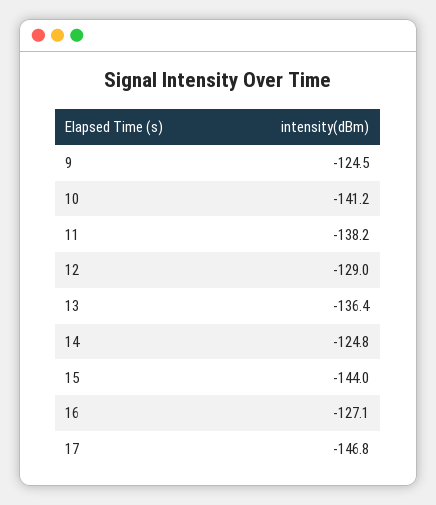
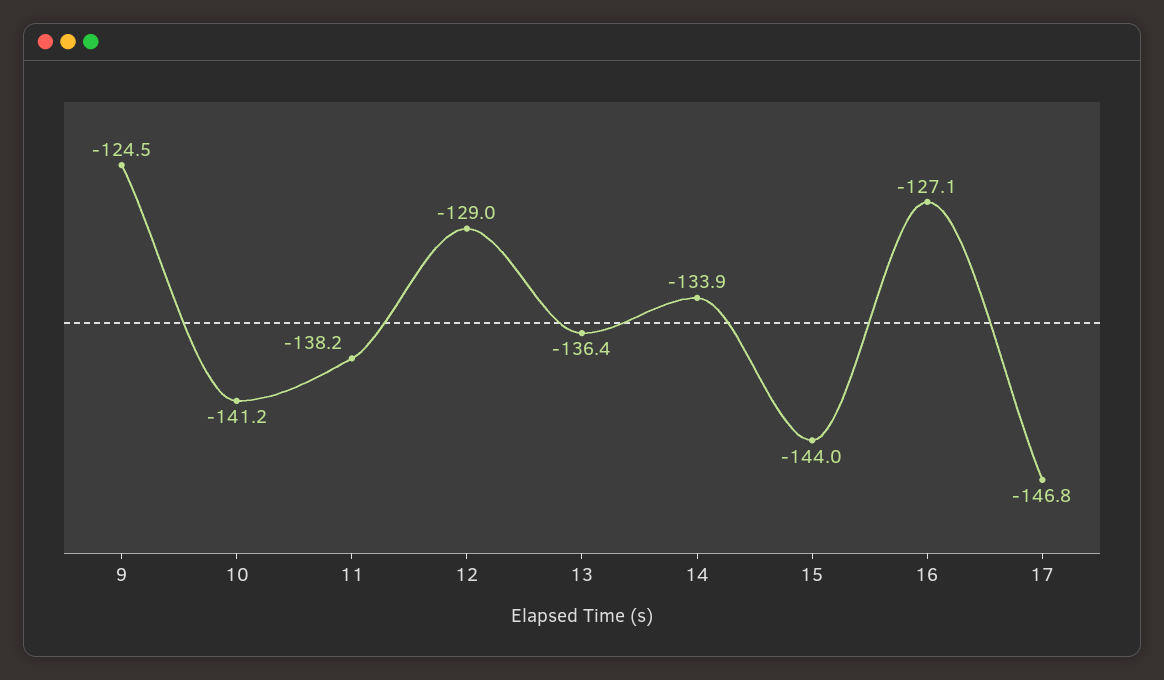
14: -124.8 -> -133.9

